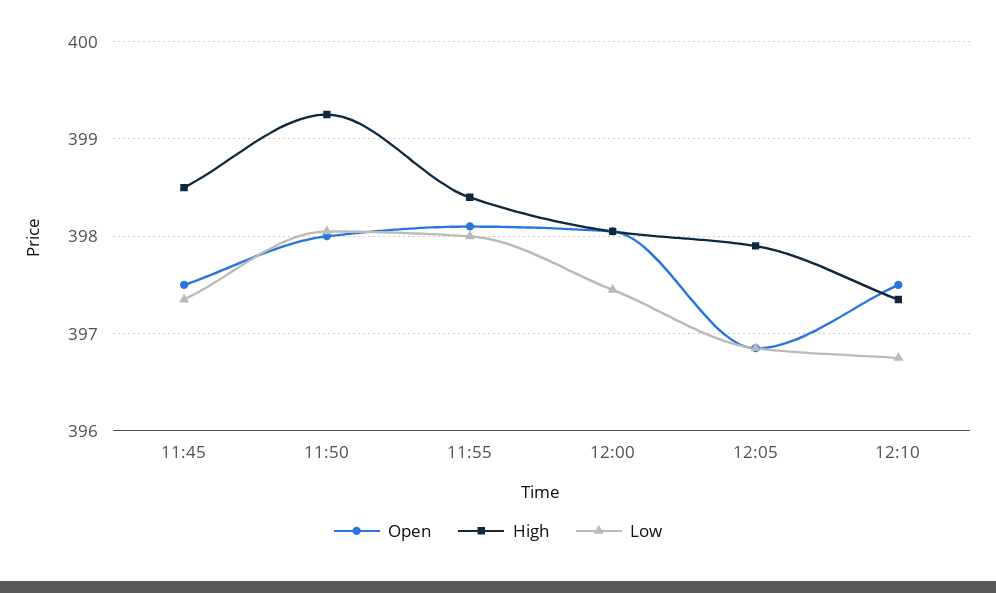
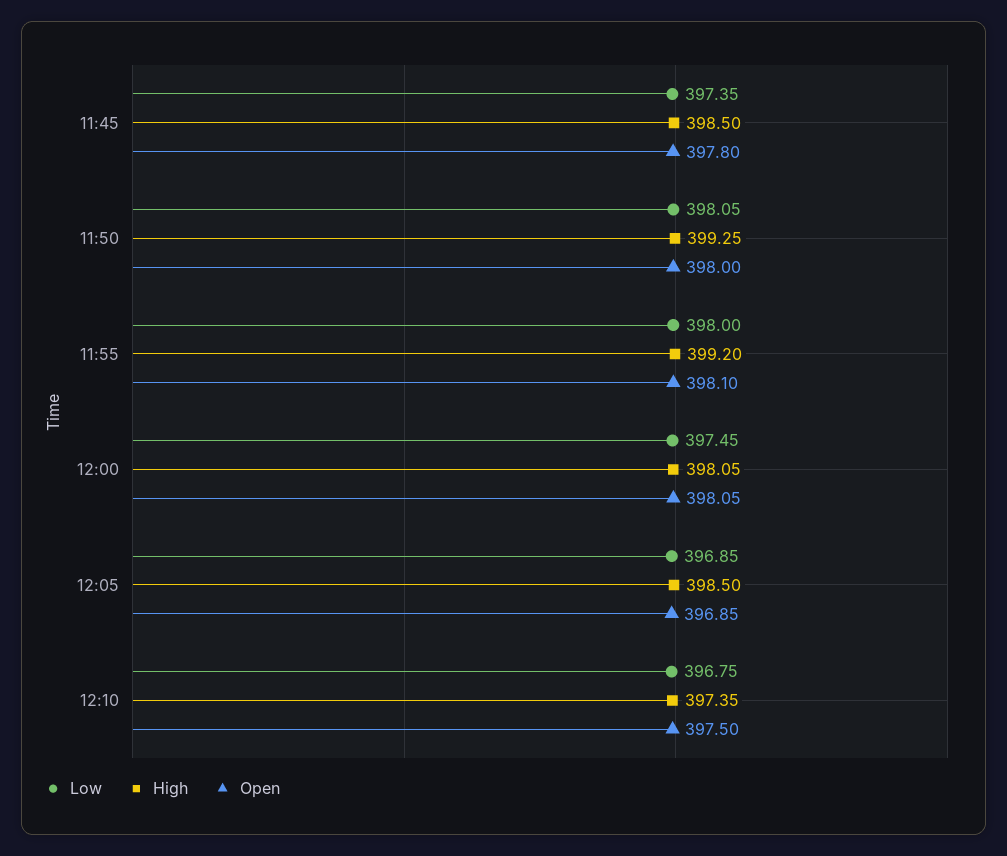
Open, 11:45: 397.5 -> 397.8
High, 11:55: 398.4 -> 399.2
High, 12:05: 397.9 -> 398.5

